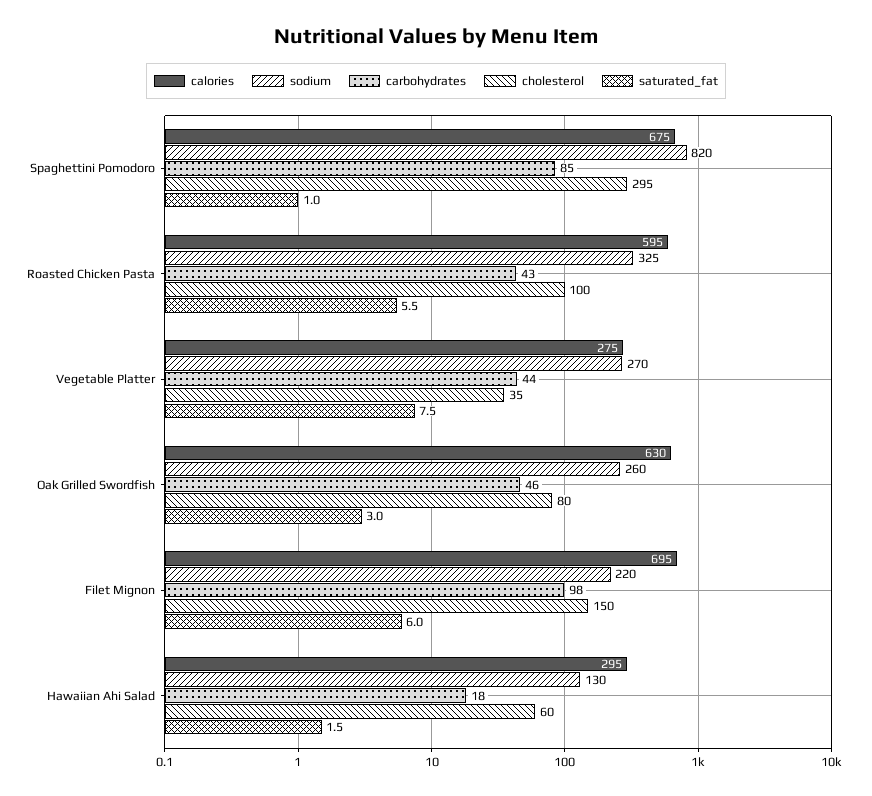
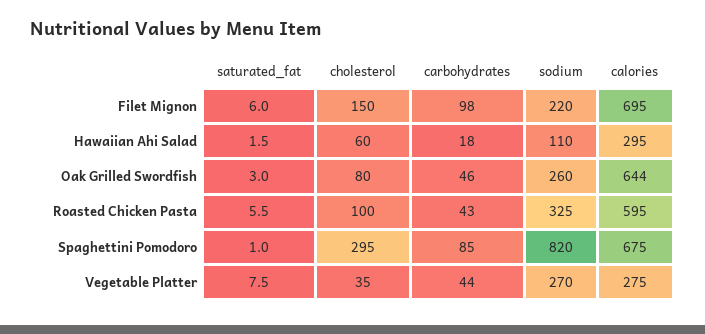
calories, Oak Grilled Swordfish: 630 -> 644
sodium, Hawaiian Ahi Salad: 130 -> 110

